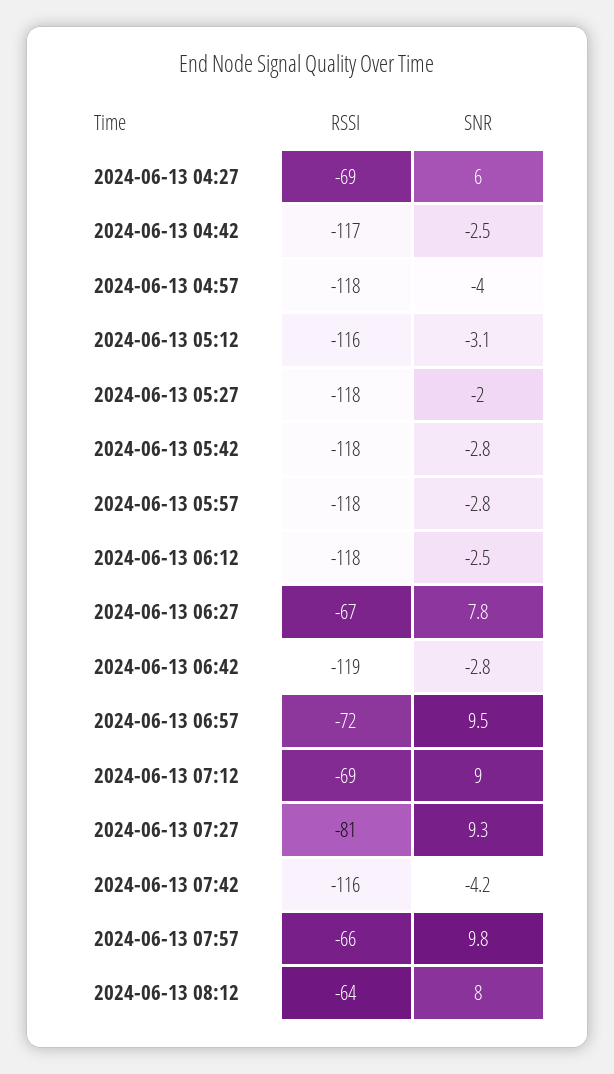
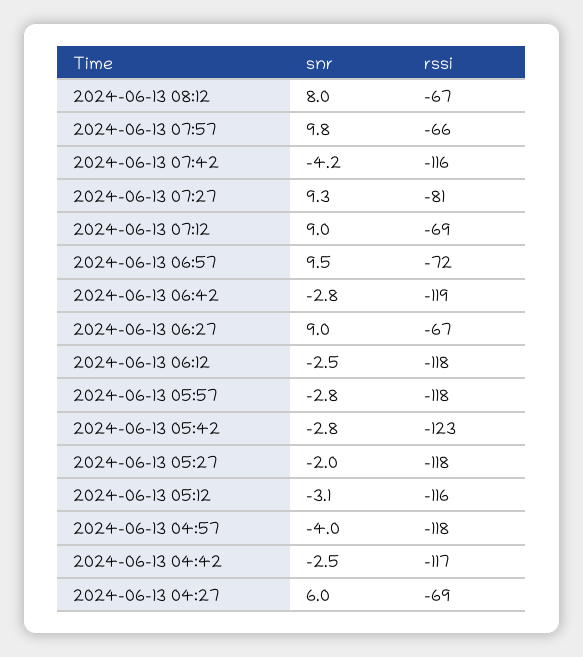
RSSI, 2024-06-13 05:42: -118 -> -123
SNR, 2024-06-13 06:27: 7.8 -> 9
RSSI, 2024-06-13 08:12: -64 -> -67

